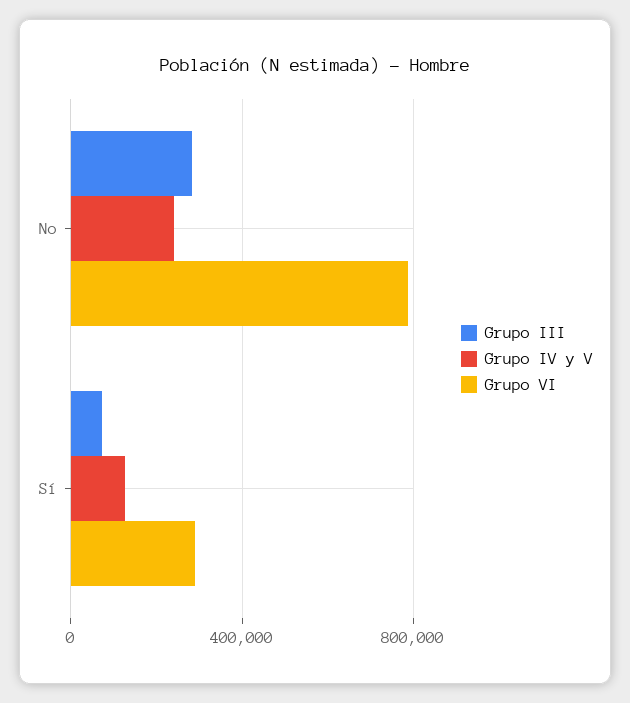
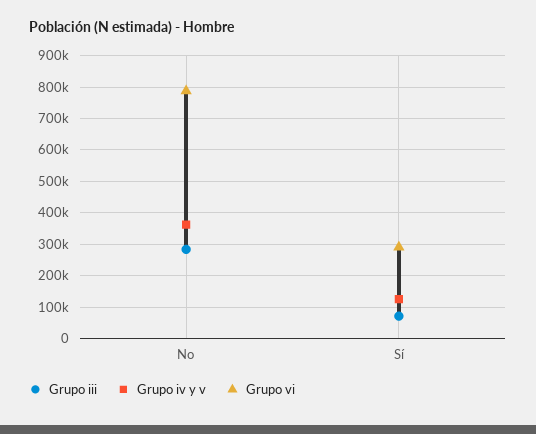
Grupo IV y V, No: 250000 -> 360000

